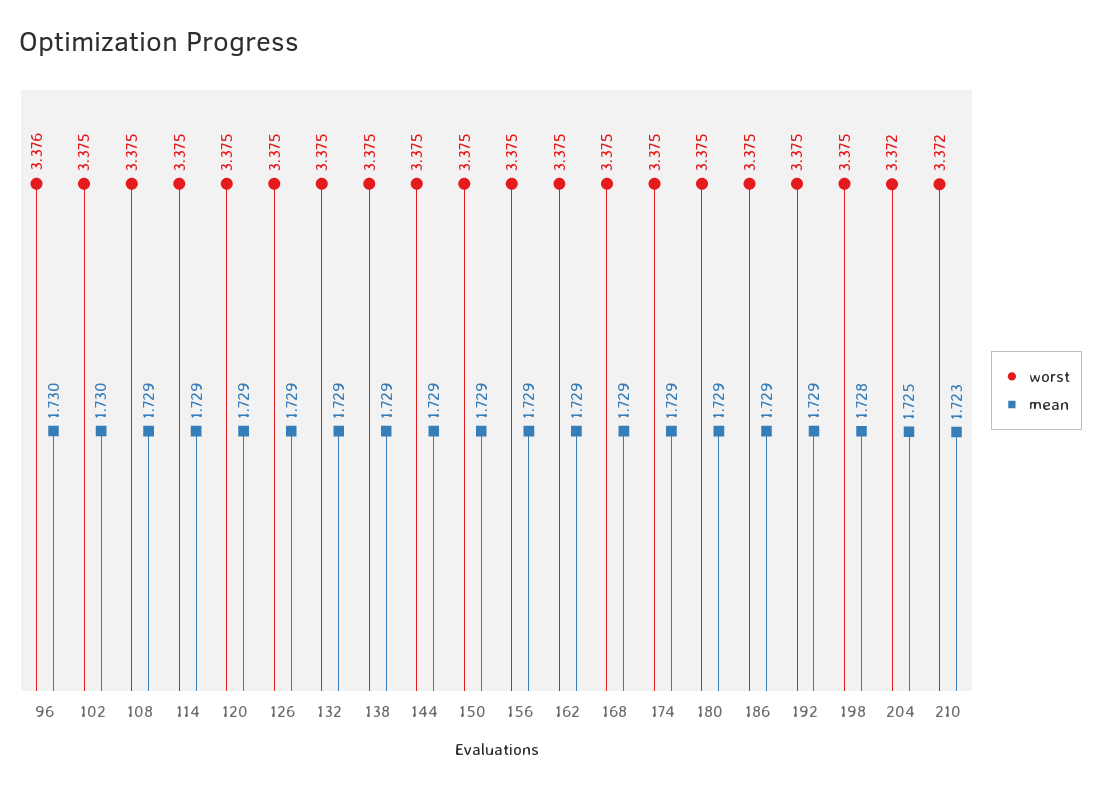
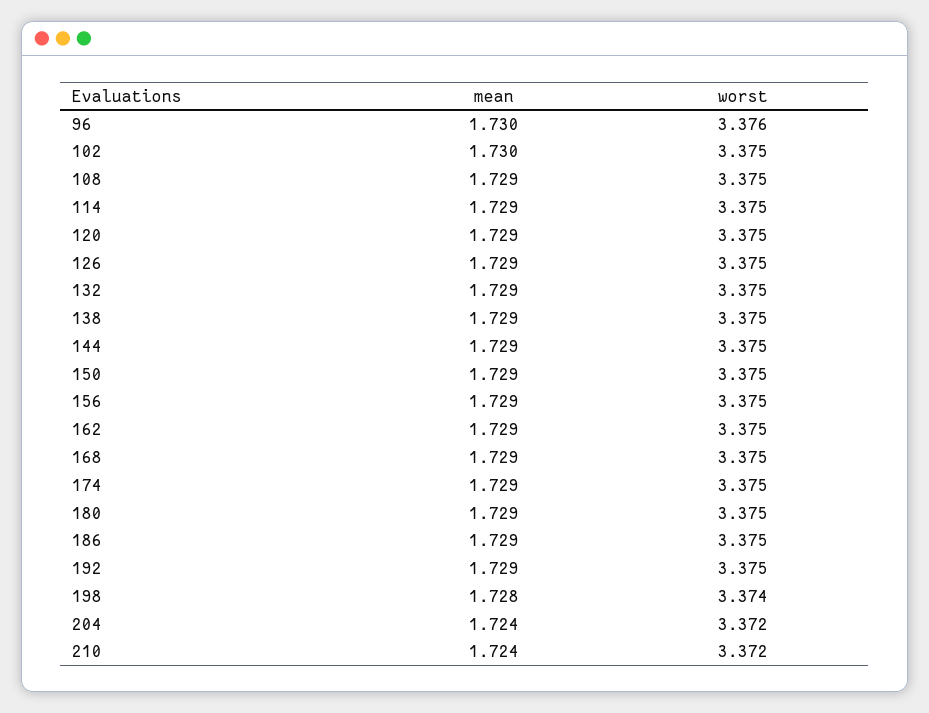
worst, 198: 3.375 -> 3.374
mean, 204: 1.725 -> 1.724
mean, 210: 1.723 -> 1.724

